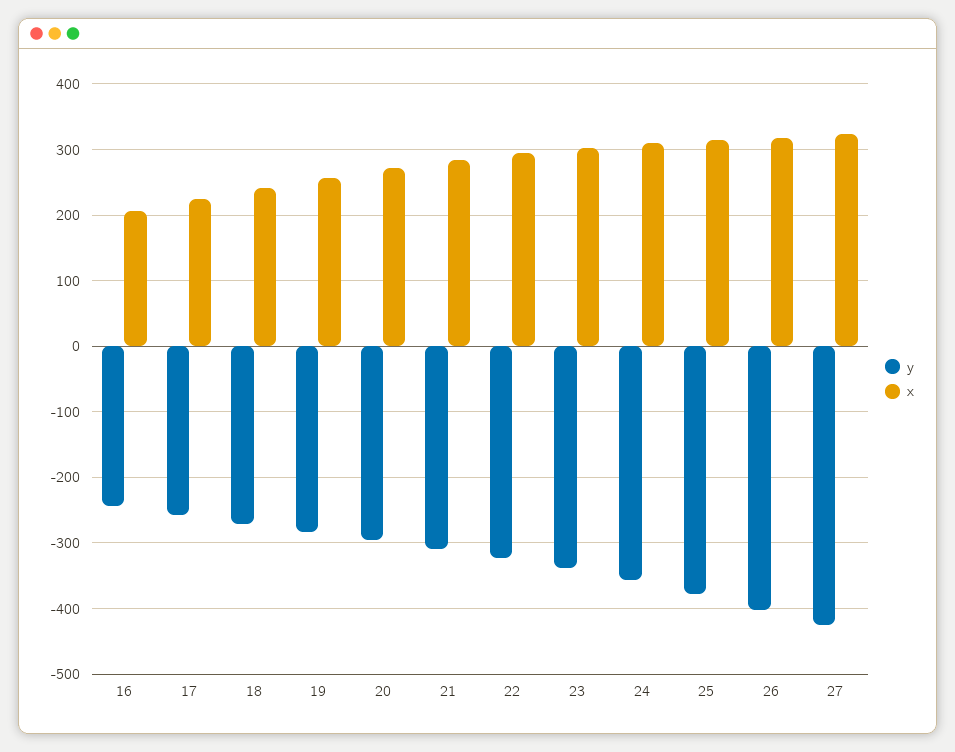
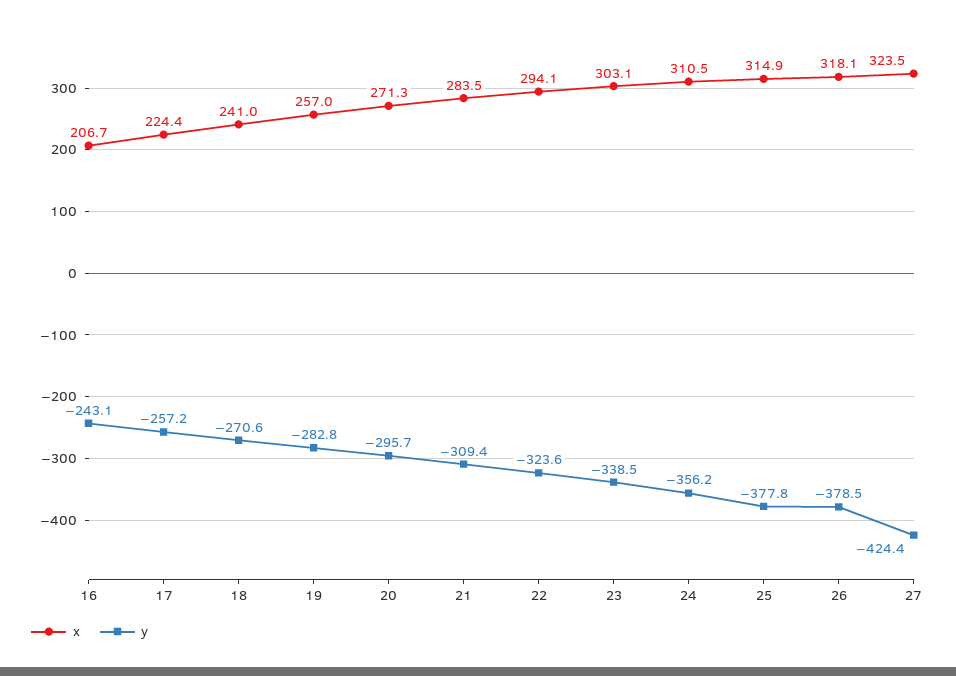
y, 26: -400 -> -378.5

